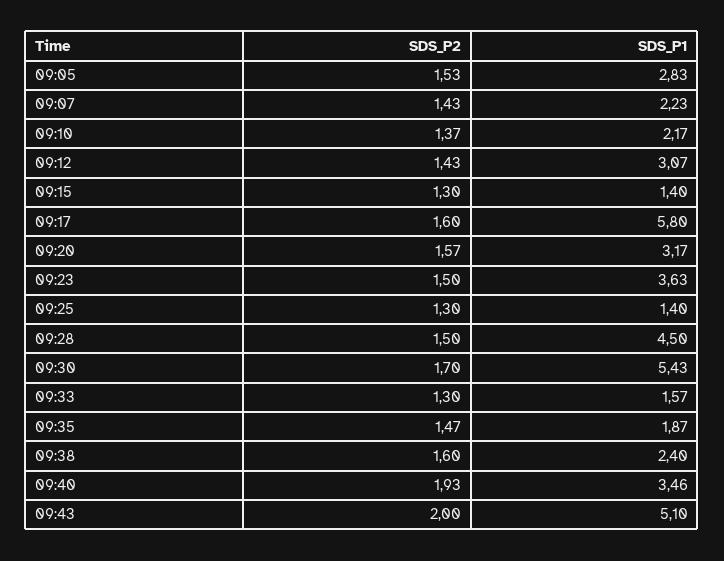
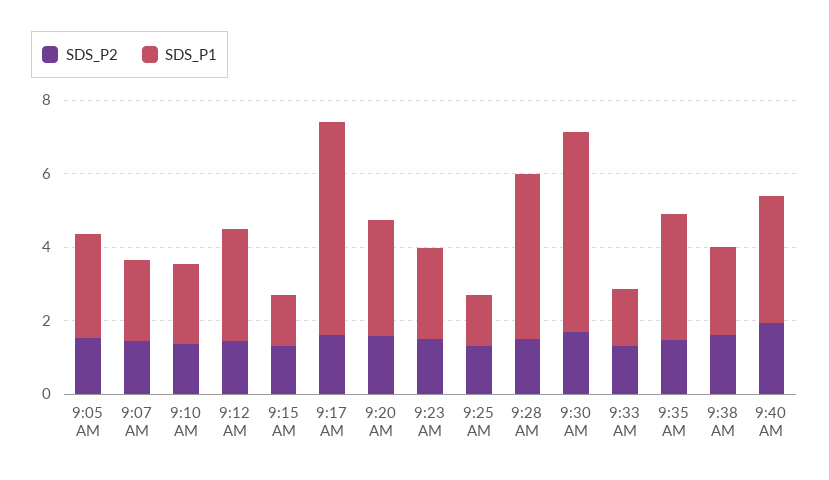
SDS_P1, 09:23: 3.63 -> 2.5
SDS_P1, 09:35: 1.87 -> 3.5
SDS_P2, 09:43: 2 -> none
SDS_P1, 09:43: 5.1 -> none

